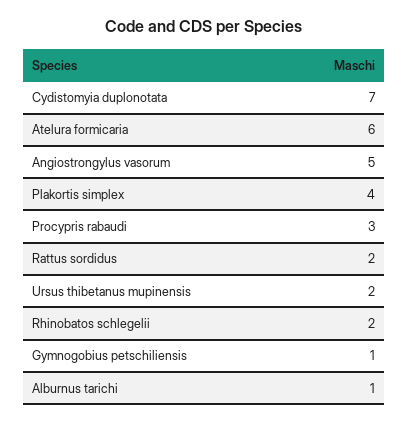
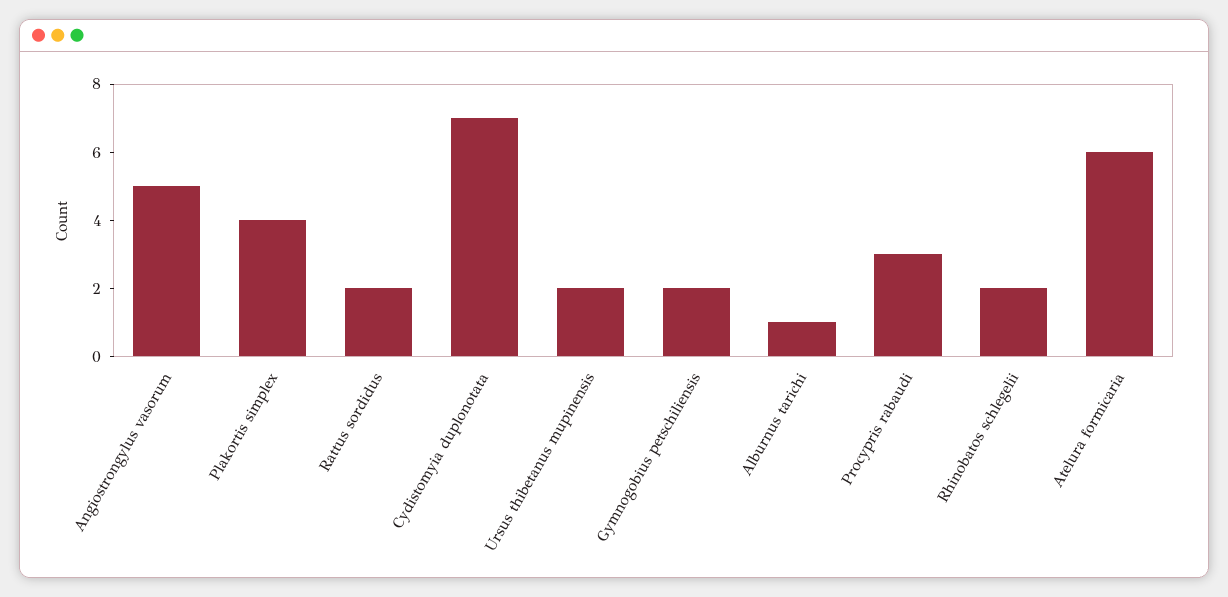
Gymnogobius petschiliensis: 1 -> 2

